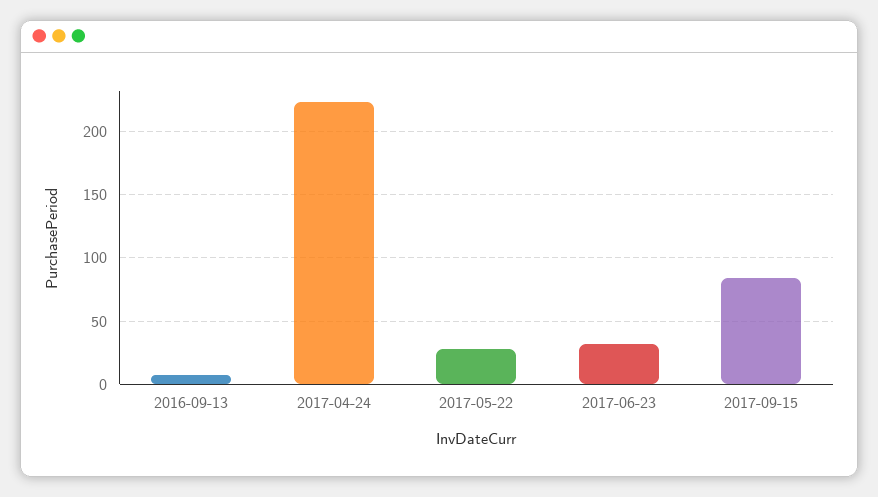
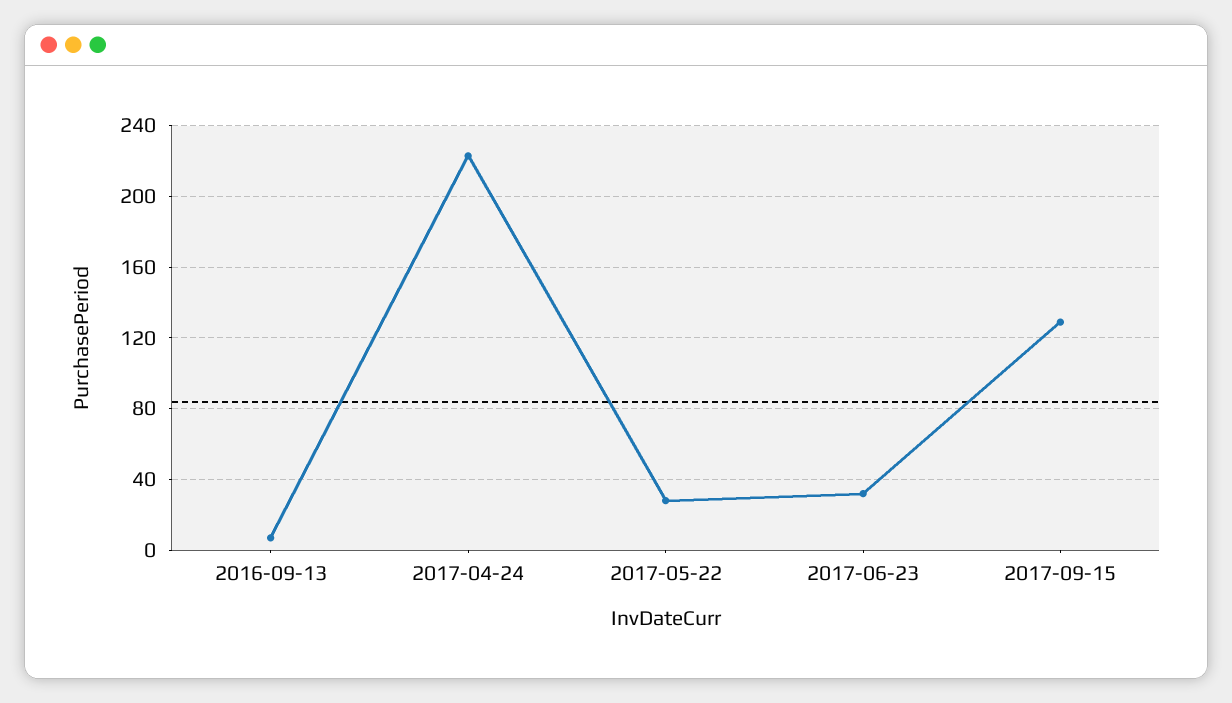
2017-09-15: 85 -> 130

